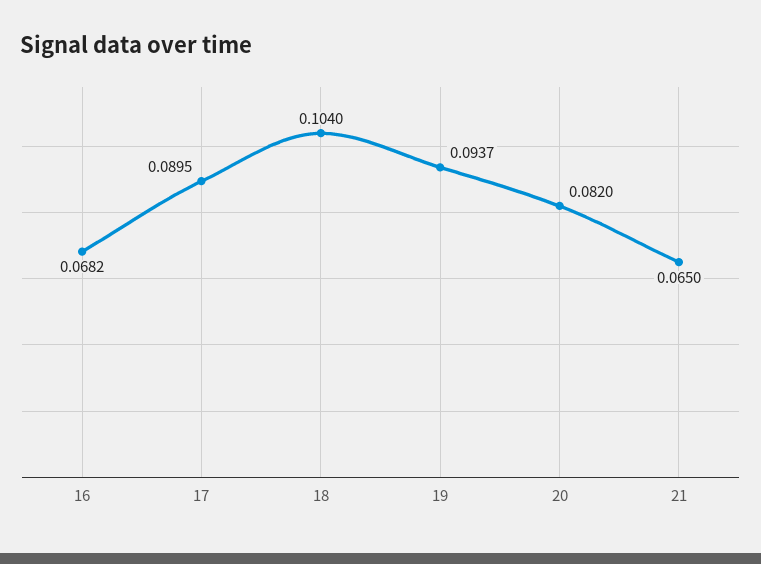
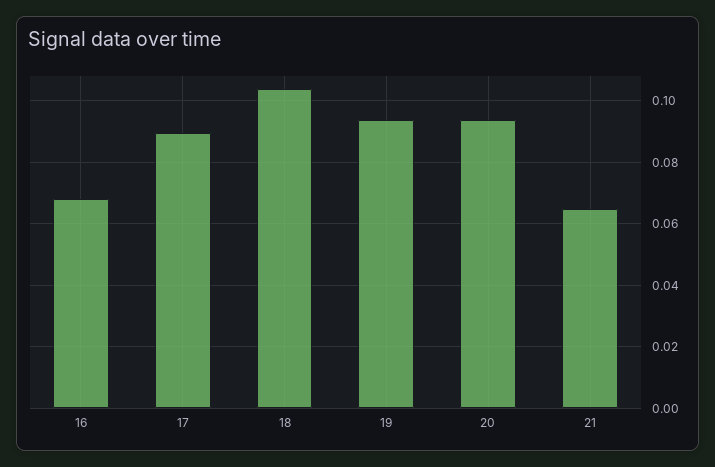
20: 0.082 -> 0.094

